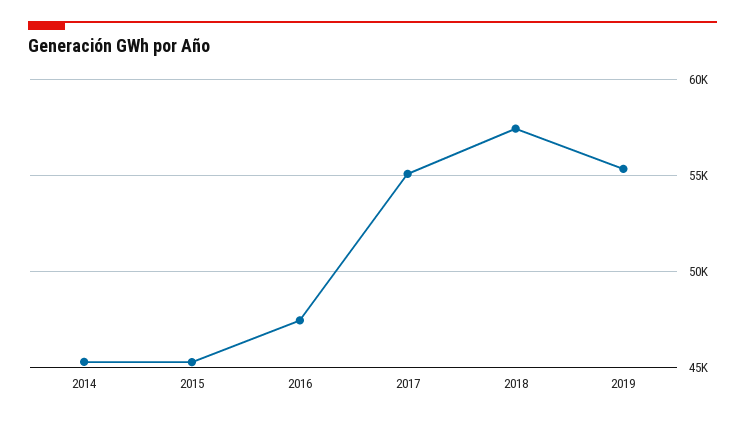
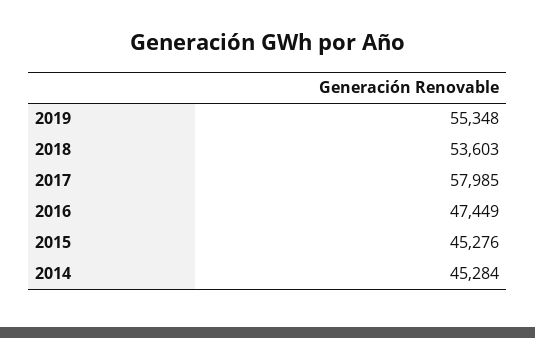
2017: 55000 -> 57985
2018: 57500 -> 53603

